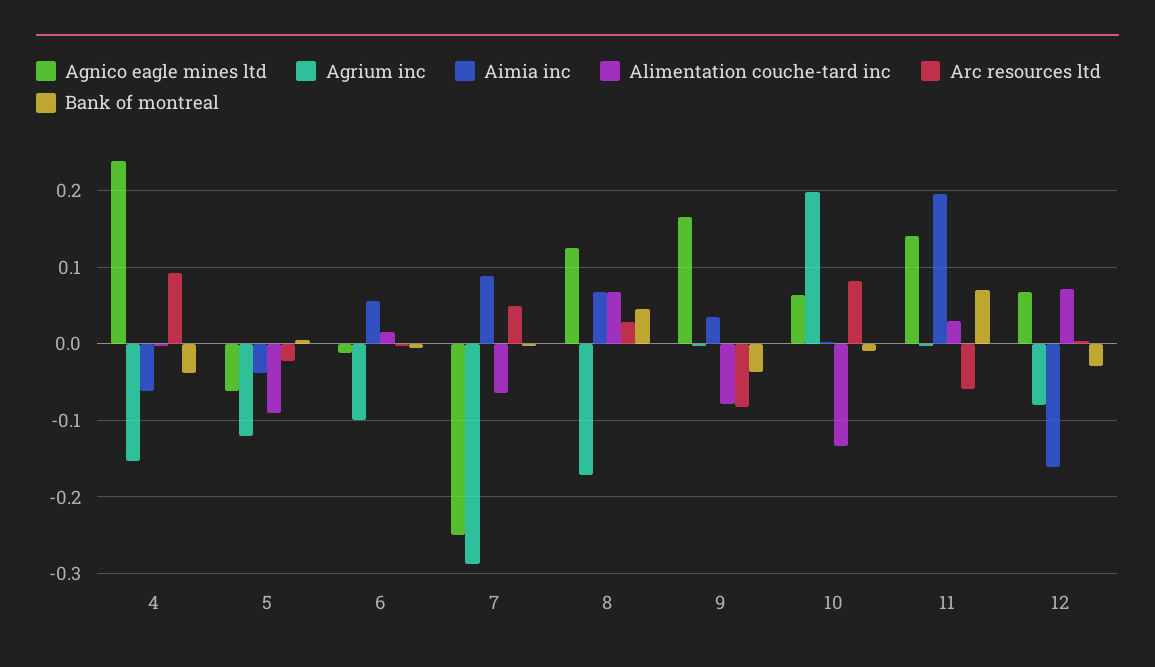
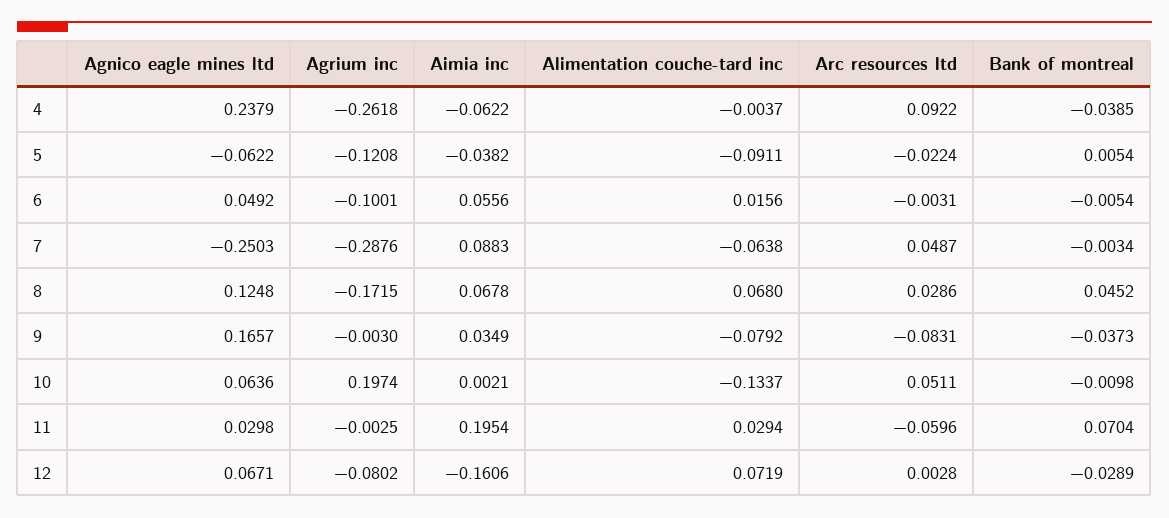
Agrium inc, 4: -0.15 -> -0.2618
Agnico eagle mines ltd, 6: -0.01 -> 0.0492
Arc resources ltd, 10: 0.08 -> 0.0511
Agnico eagle mines ltd, 11: 0.14 -> 0.0298

